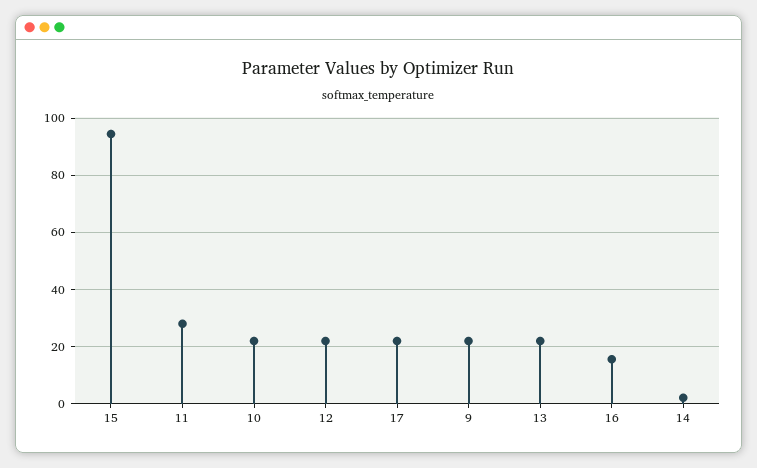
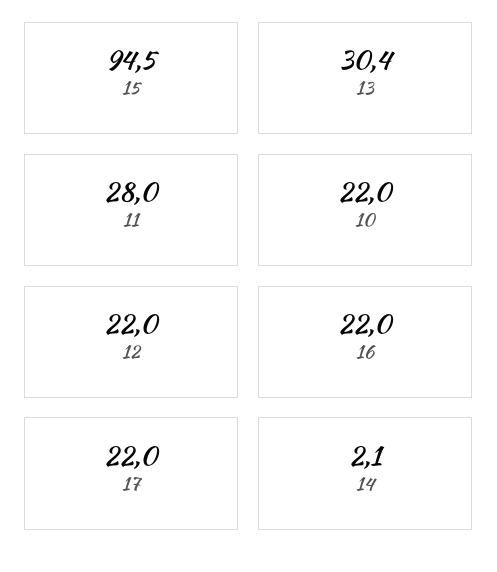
9: 22.5 -> none
13: 22.5 -> 30.4
16: 15 -> 22

